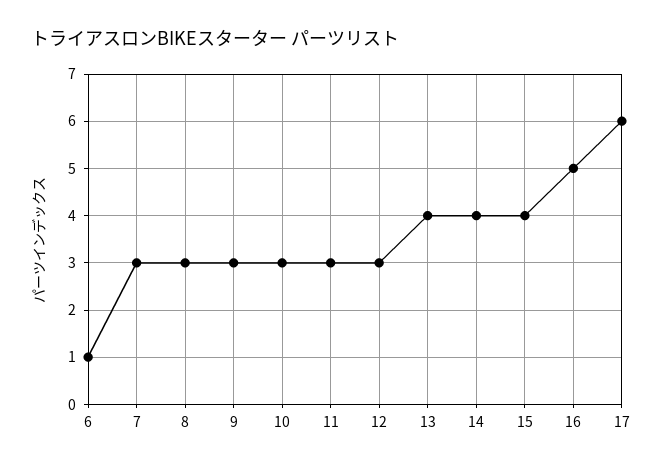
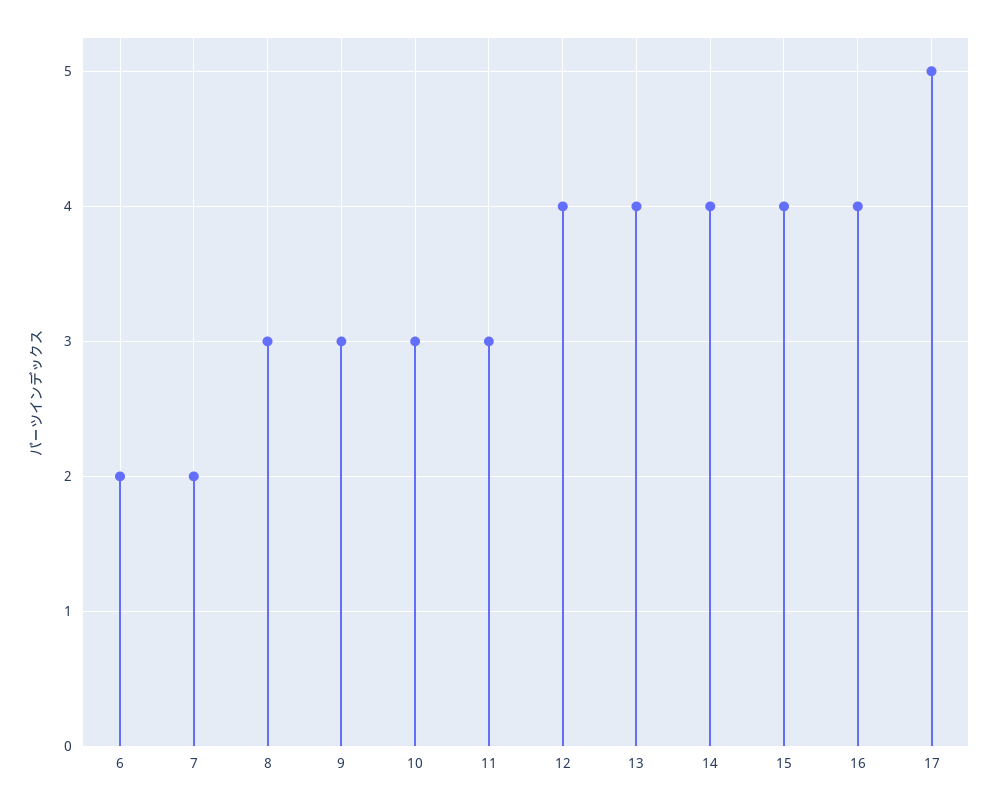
6: 1 -> 2
7: 3 -> 2
12: 3 -> 4
16: 5 -> 4
17: 6 -> 5

